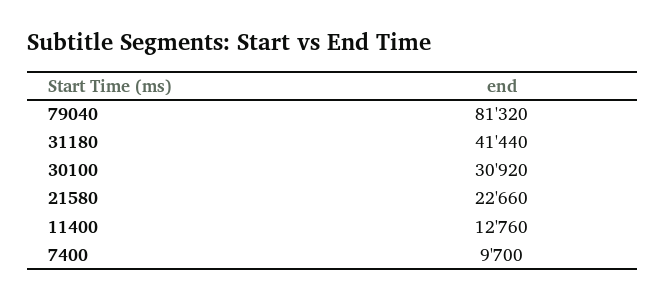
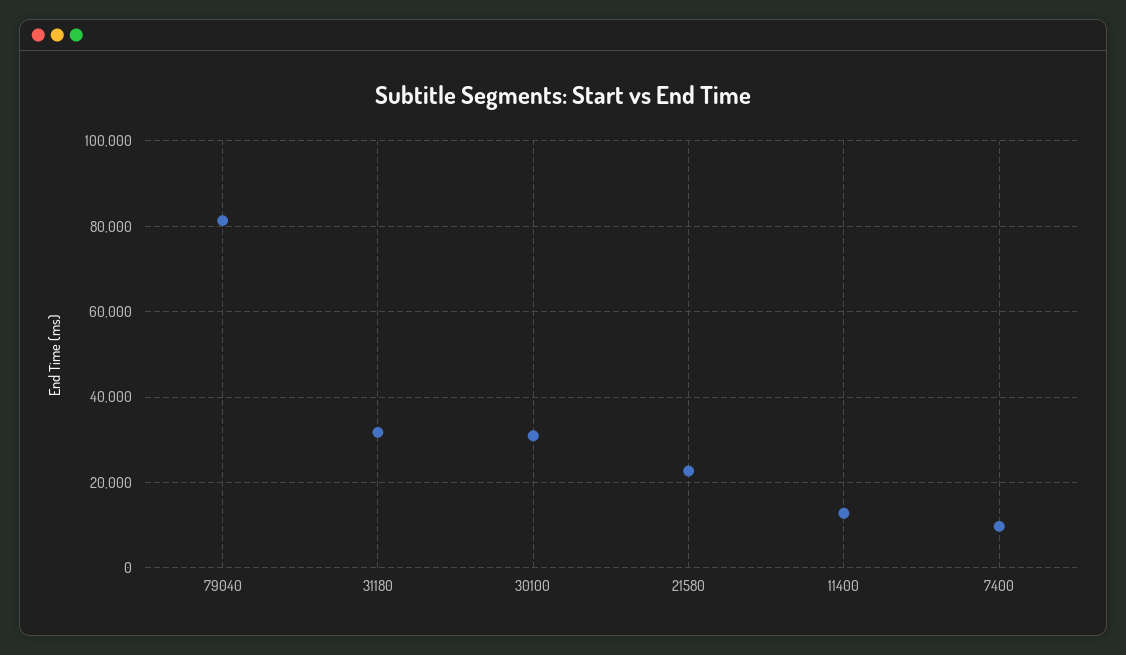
31180: 41440 -> 32000

